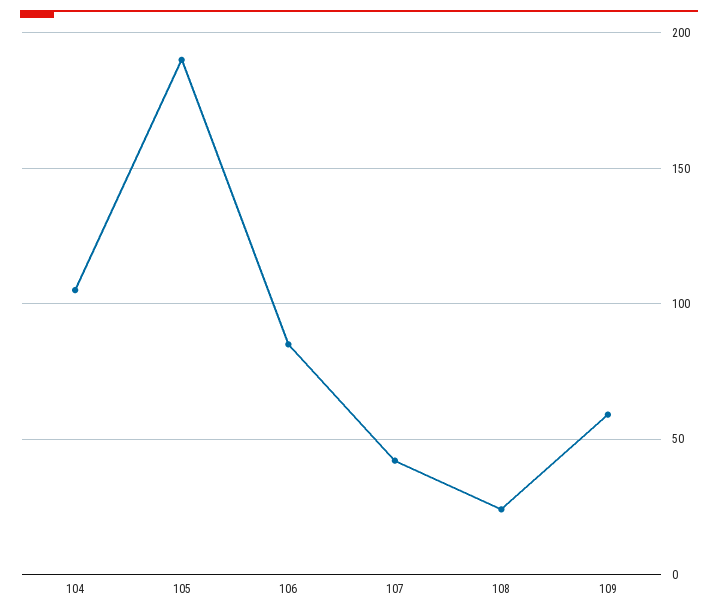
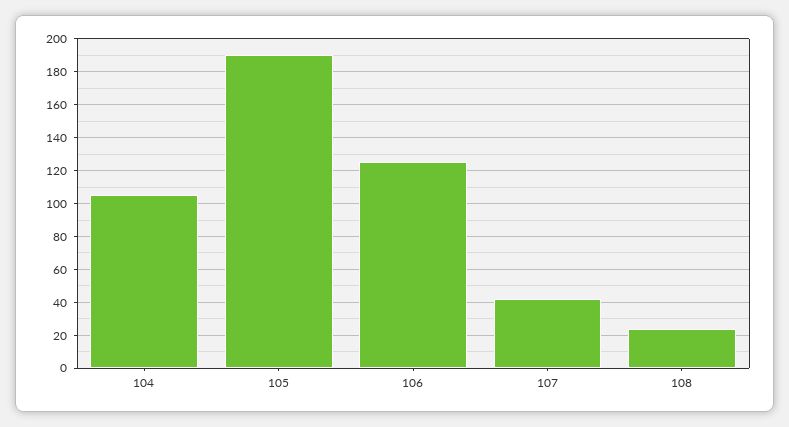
106: 85 -> 125
109: 60 -> none

